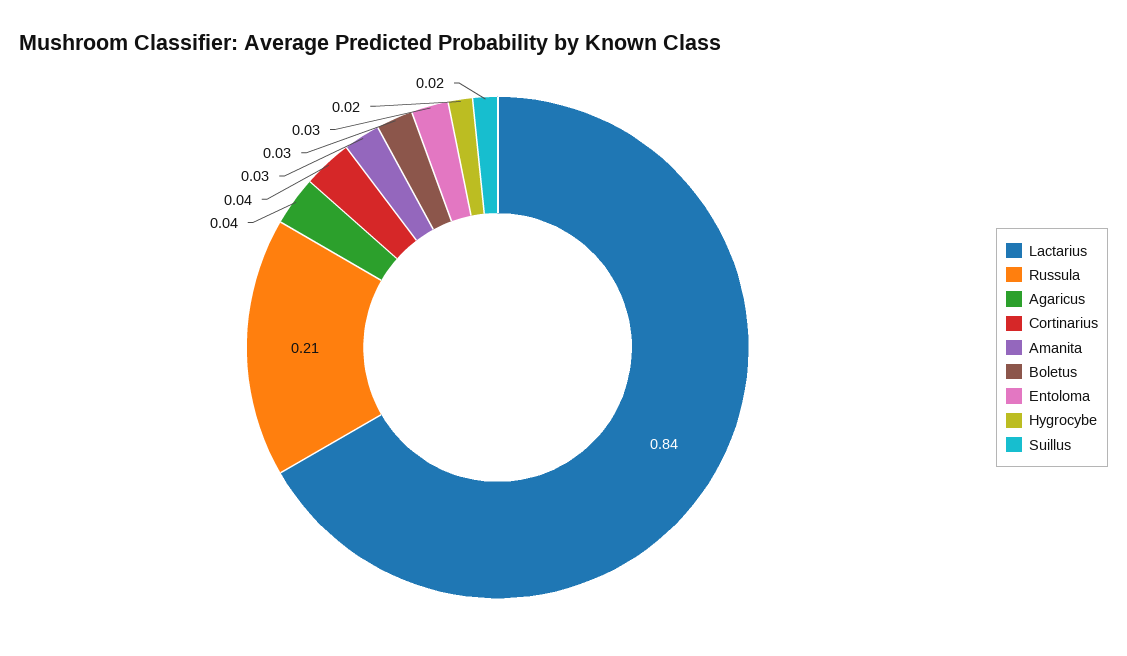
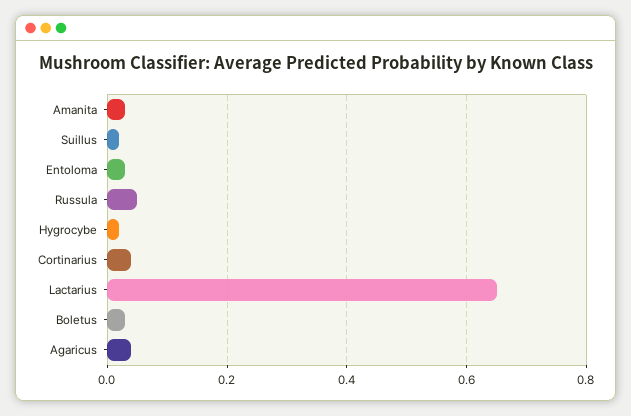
Lactarius: 0.84 -> 0.65
Russula: 0.21 -> 0.05

